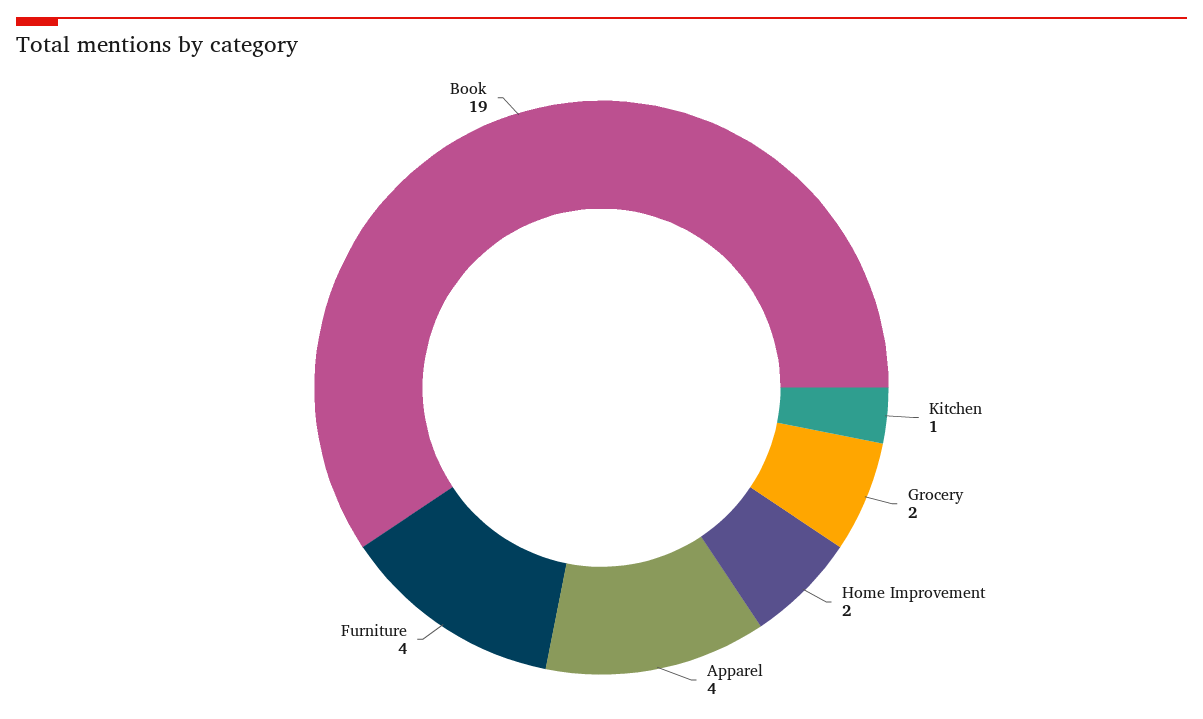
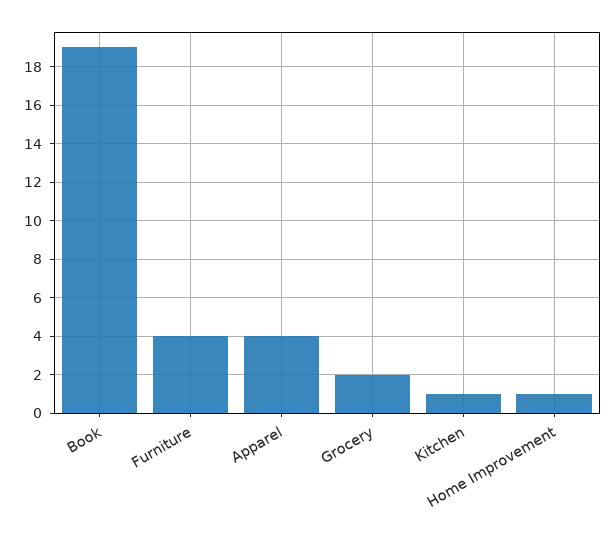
Home Improvement: 2 -> 1

